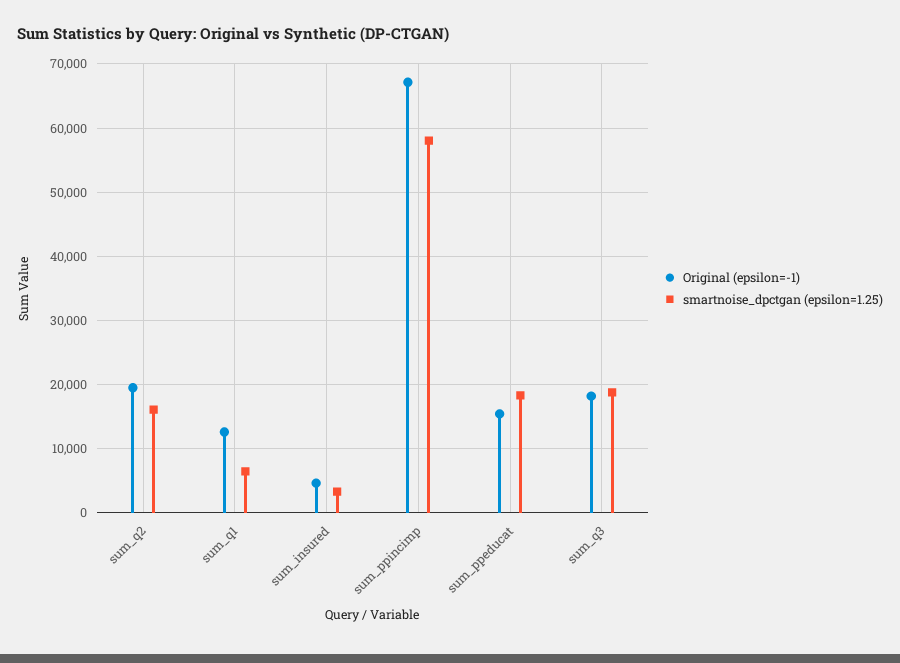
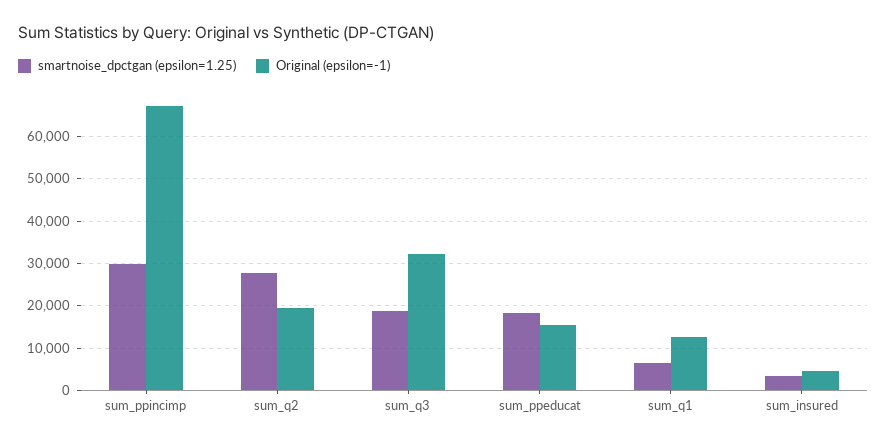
smartnoise_dpctgan (epsilon=1.25), sum_q2: 16000 -> 28000
smartnoise_dpctgan (epsilon=1.25), sum_ppincimp: 58000 -> 30000
Original (epsilon=-1), sum_q3: 18000 -> 32000

